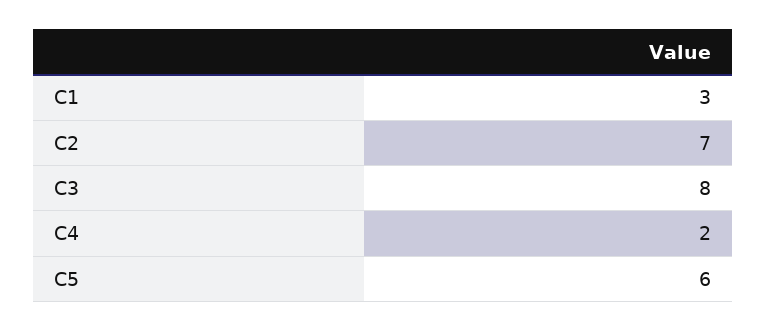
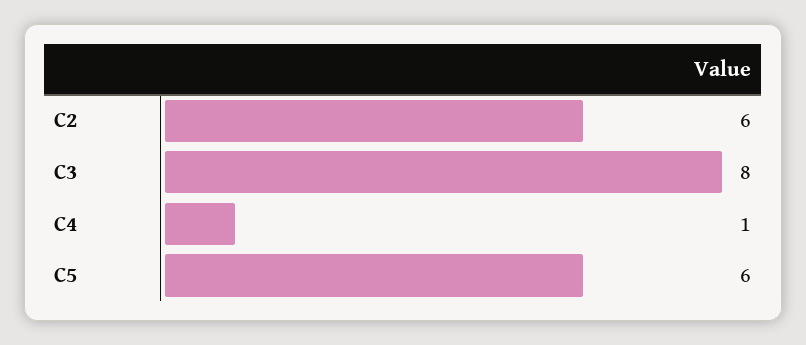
C1: 3 -> none
C2: 7 -> 6
C4: 2 -> 1

